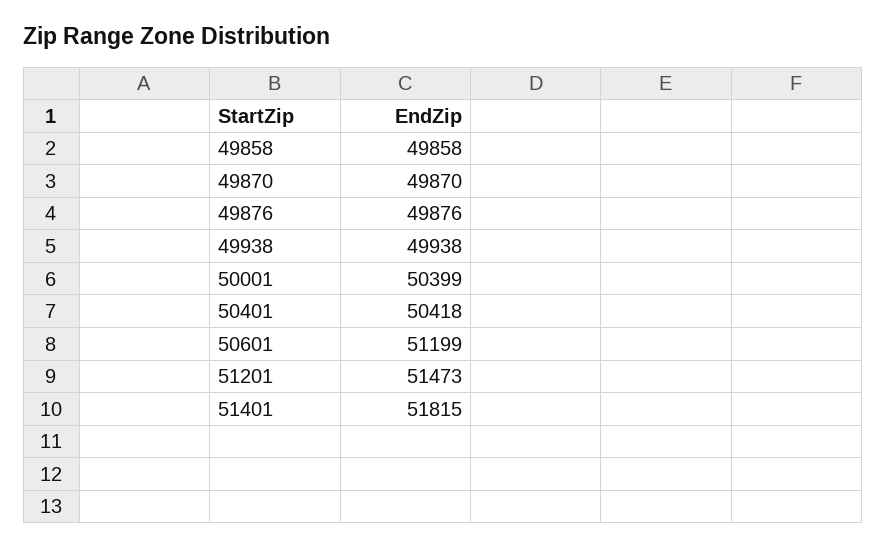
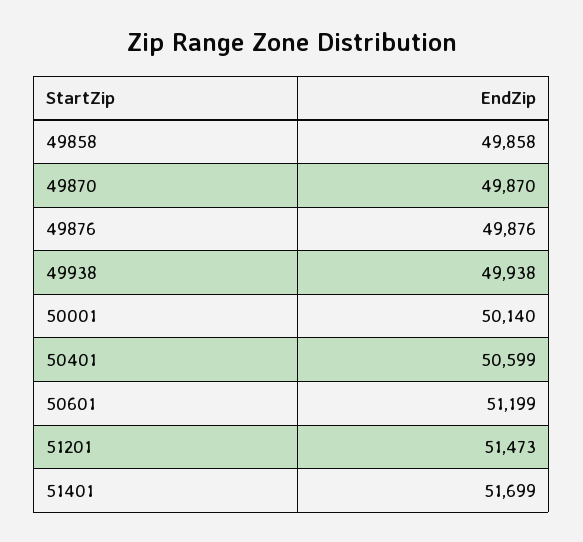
50001: 50399 -> 50140
50401: 50418 -> 50599
51401: 51815 -> 51699

